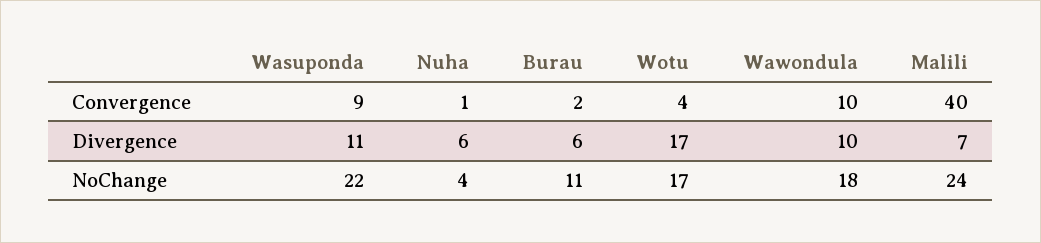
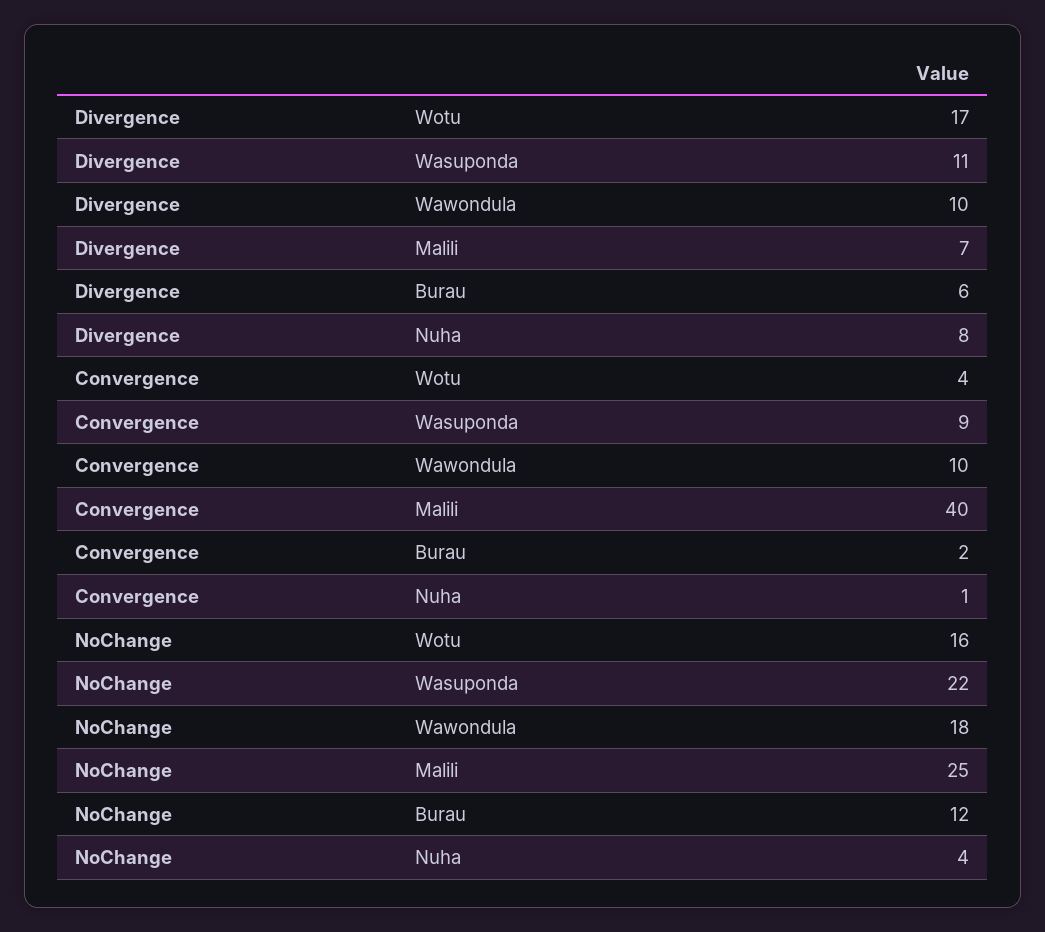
Nuha, Divergence: 6 -> 8
Burau, NoChange: 11 -> 12
Wotu, NoChange: 17 -> 16
Malili, NoChange: 24 -> 25

